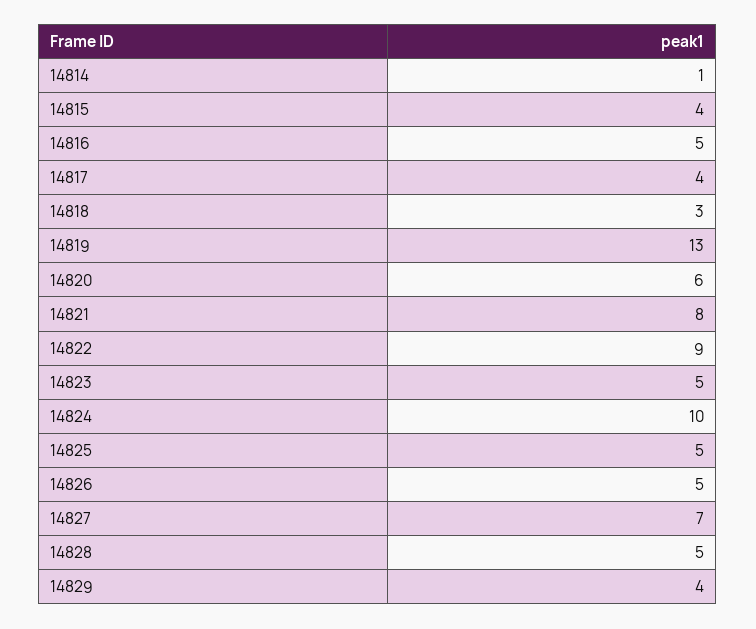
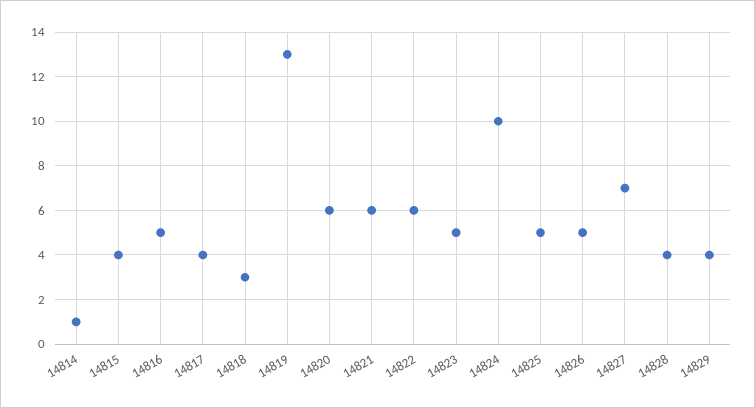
14821: 8 -> 6
14822: 9 -> 6
14828: 5 -> 4

